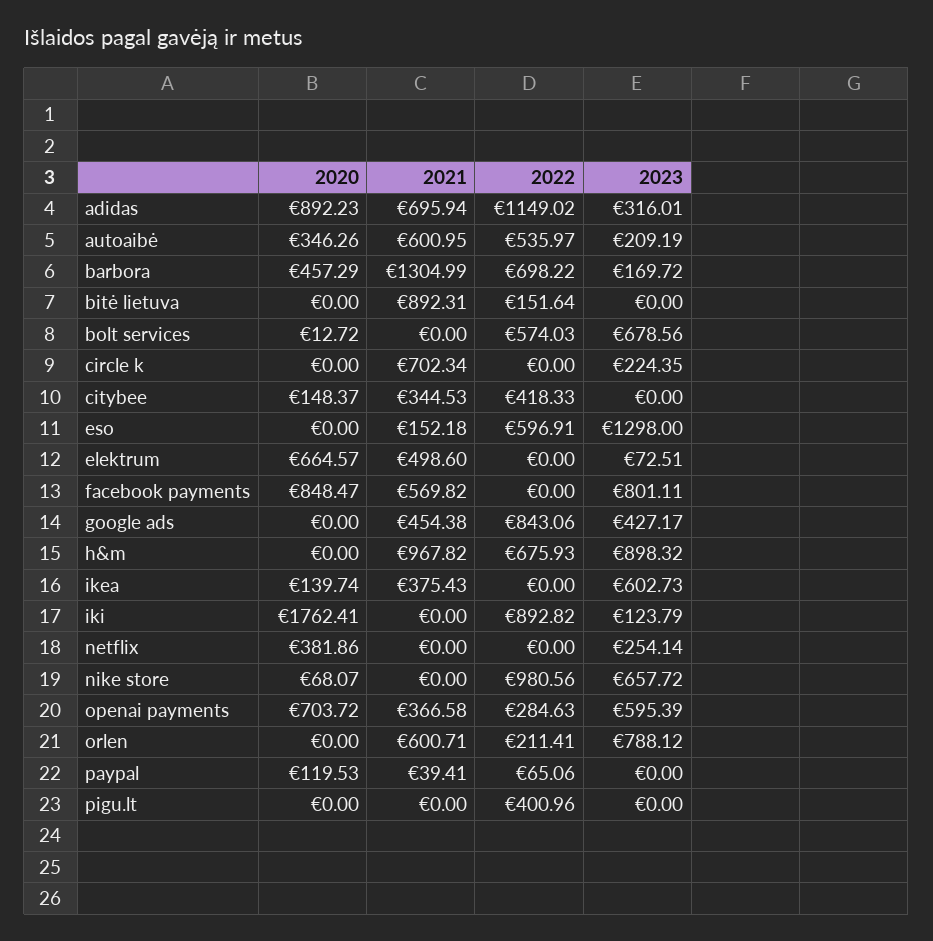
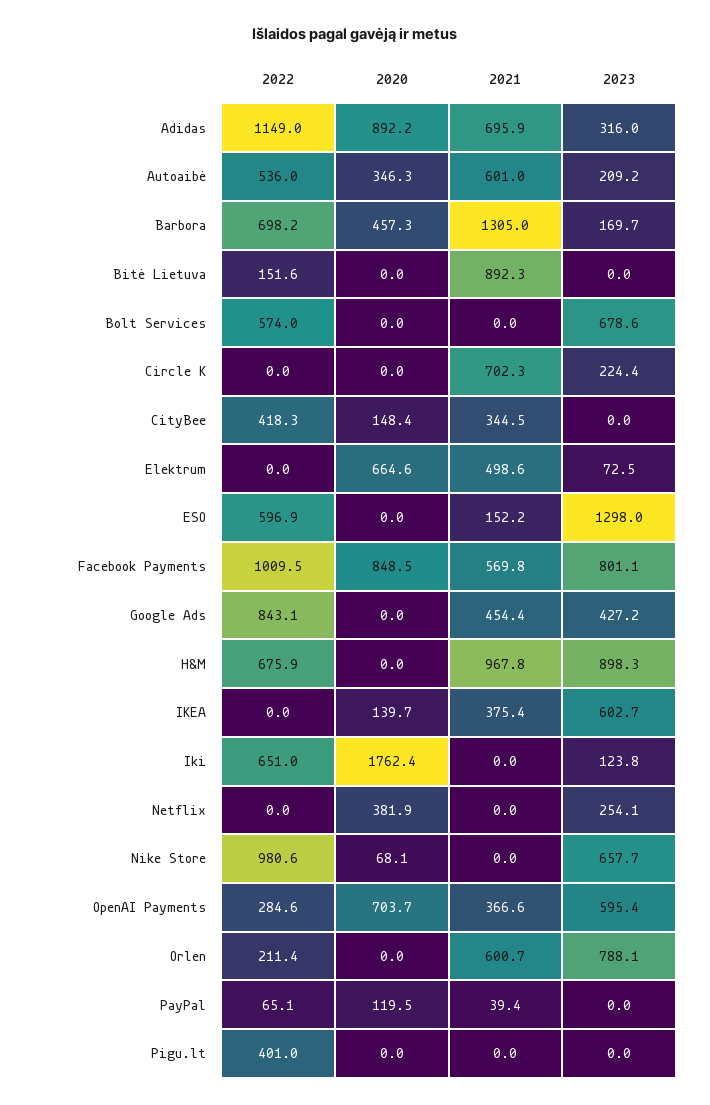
2020, bolt services: 12.72 -> 0
2022, facebook payments: 0 -> 1009.5
2022, iki: 892.82 -> 651

